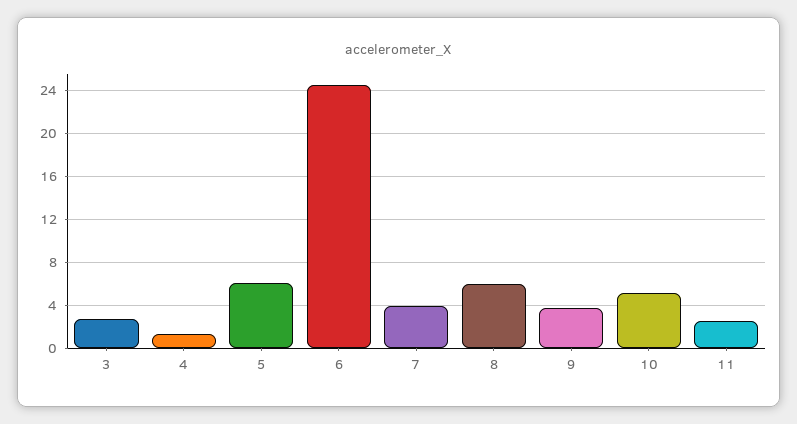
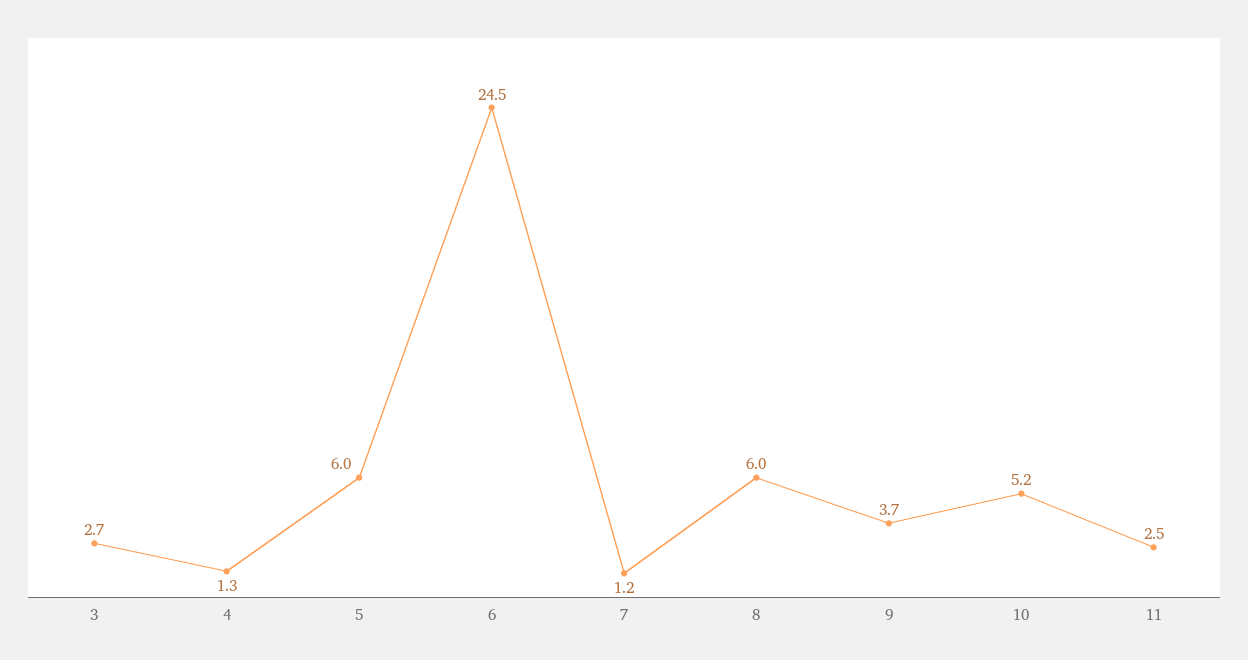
7: 4 -> 1.2

